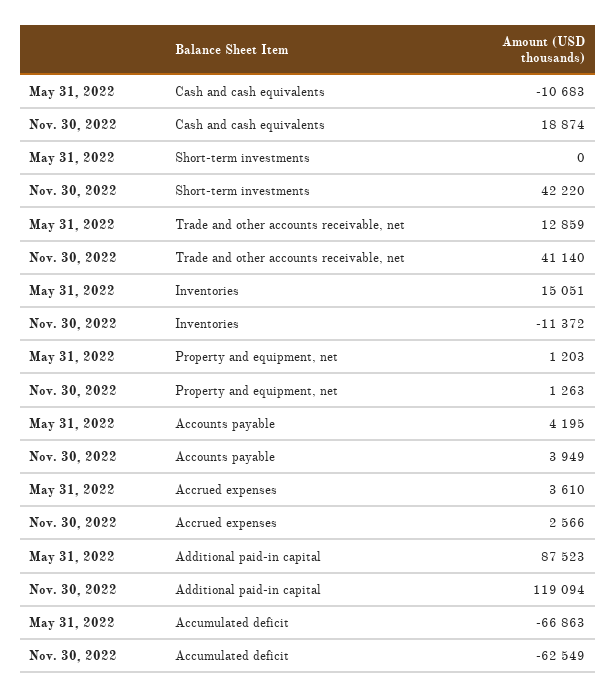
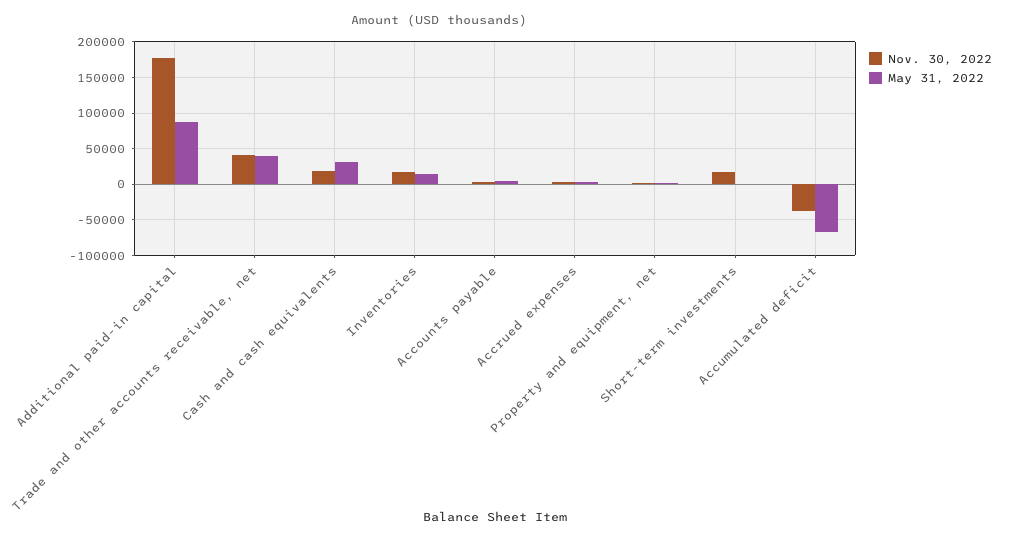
May 31, 2022, Cash and cash equivalents: -10683 -> 30000
Nov. 30, 2022, Short-term investments: 42220 -> 20000
May 31, 2022, Trade and other accounts receivable, net: 12859 -> 40000
Nov. 30, 2022, Inventories: -11372 -> 20000
Nov. 30, 2022, Additional paid-in capital: 119094 -> 180000
Nov. 30, 2022, Accumulated deficit: -62549 -> -40000

